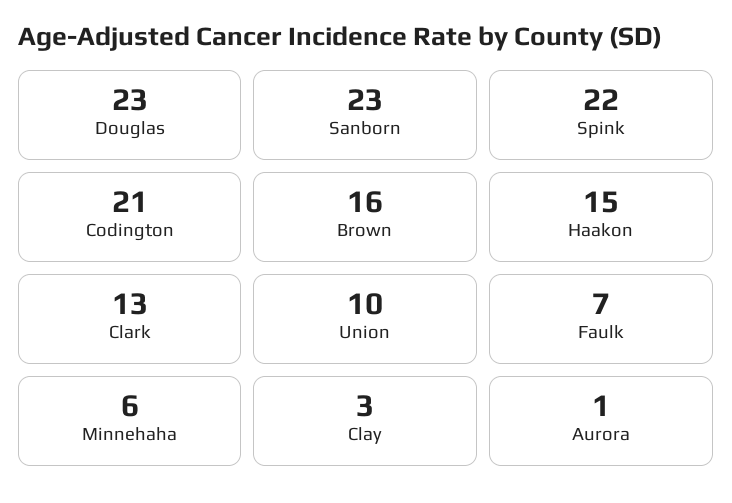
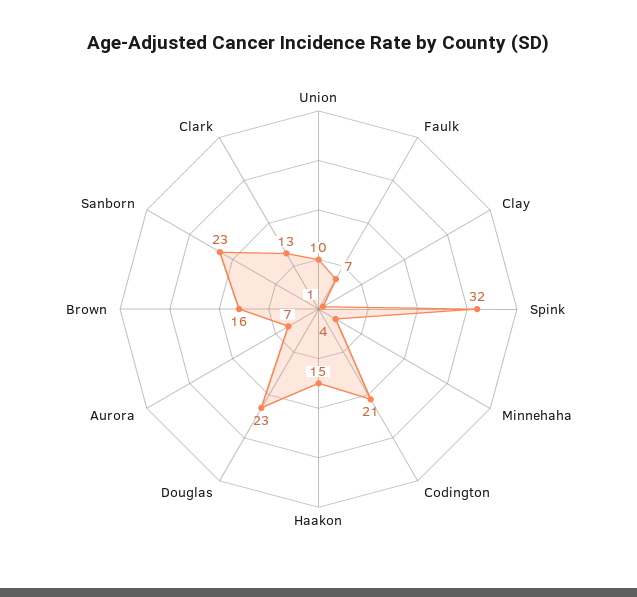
Spink: 22 -> 32
Minnehaha: 6 -> 4
Clay: 3 -> 1
Aurora: 1 -> 7

